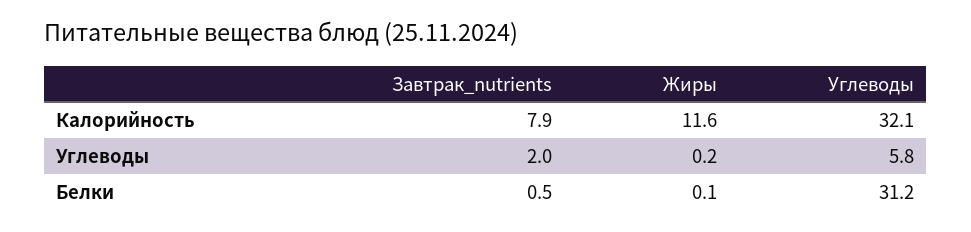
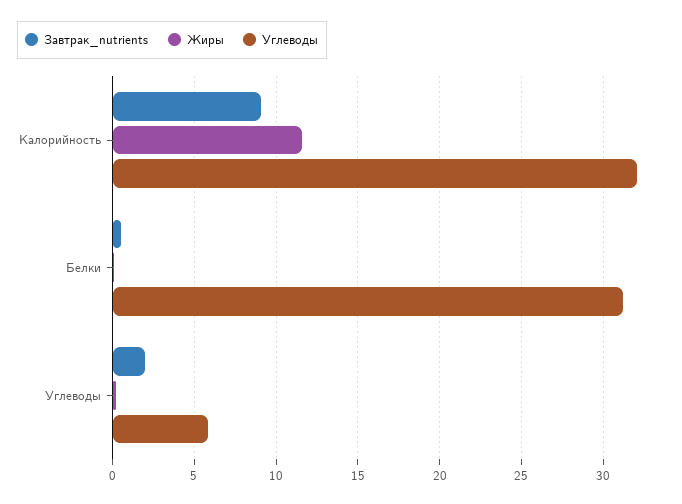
Завтрак_nutrients, Калорийность: 7.9 -> 9

